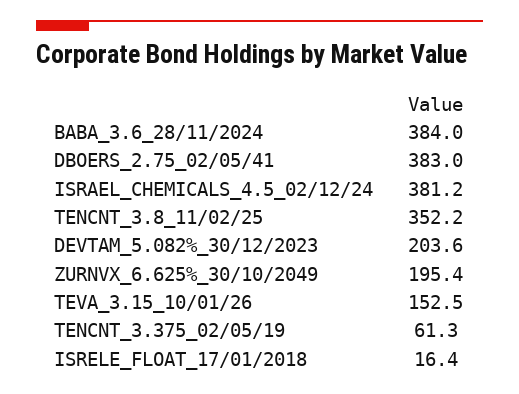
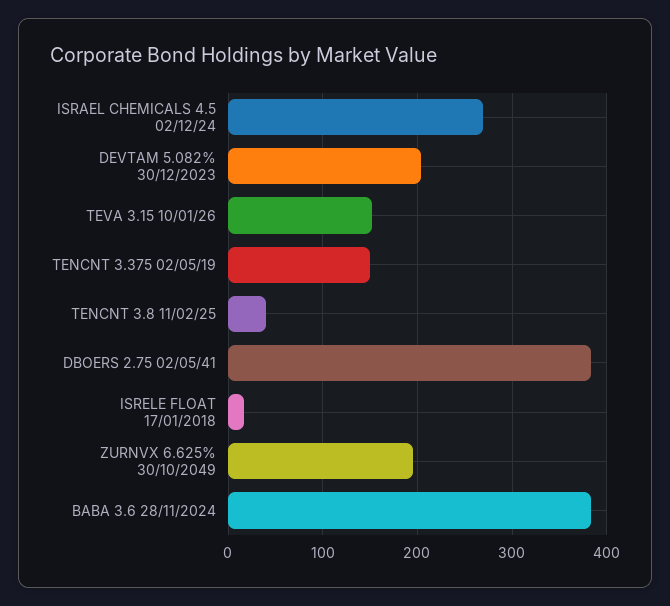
ISRAEL_CHEMICALS_4.5_02/12/24: 381.2 -> 270
TENCNT_3.8_11/02/25: 352.2 -> 40
TENCNT_3.375_02/05/19: 61.3 -> 150

